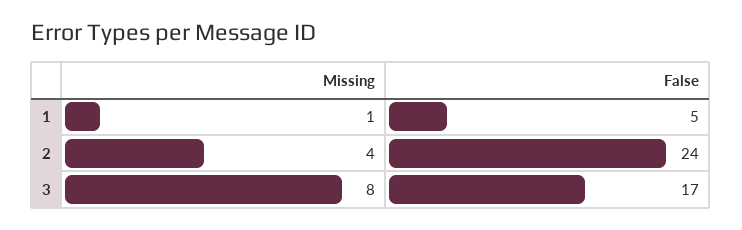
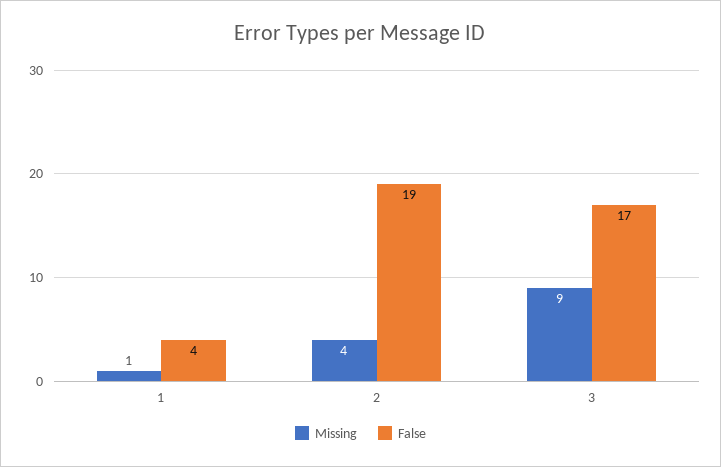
False, 1: 5 -> 4
False, 2: 24 -> 19
Missing, 3: 8 -> 9

